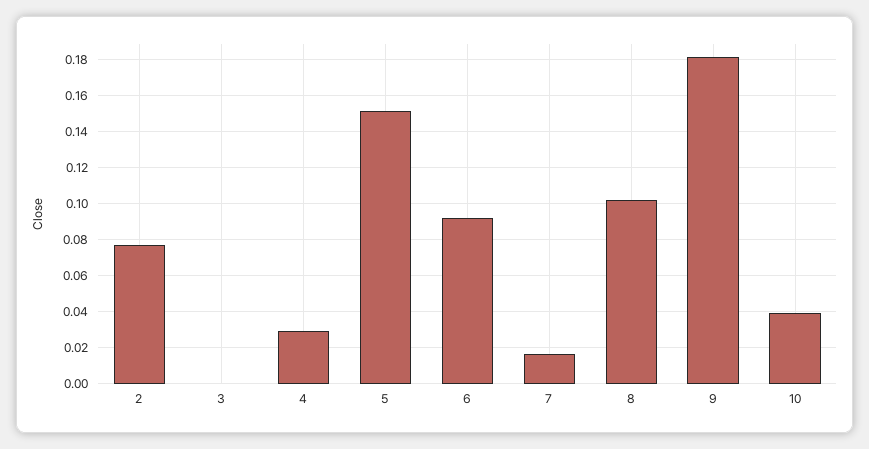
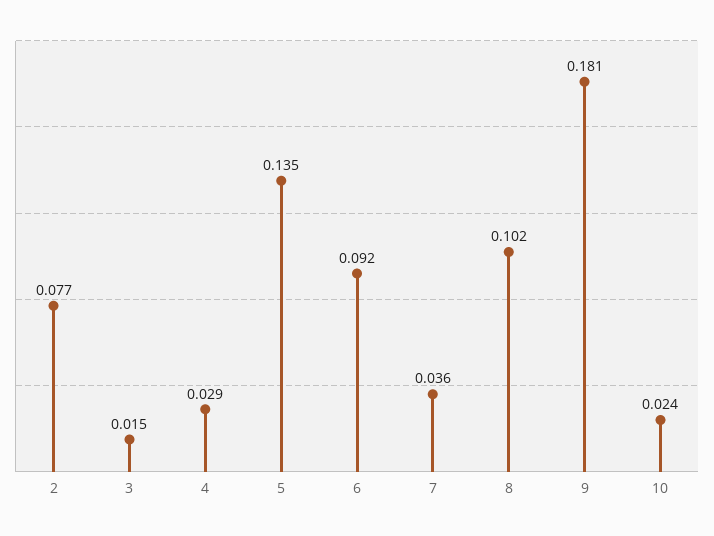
3: 0 -> 0.015
5: 0.15 -> 0.135
7: 0.015 -> 0.036
10: 0.04 -> 0.024

